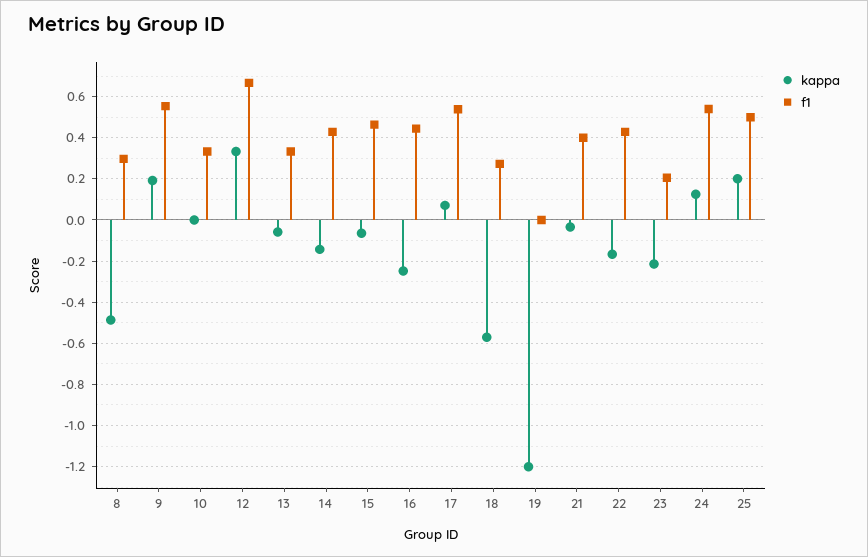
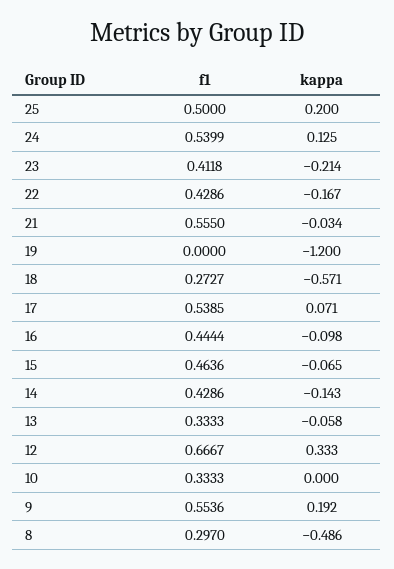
kappa, 16: -0.25 -> -0.098
f1, 21: 0.4 -> 0.555
f1, 23: 0.2 -> 0.4118

